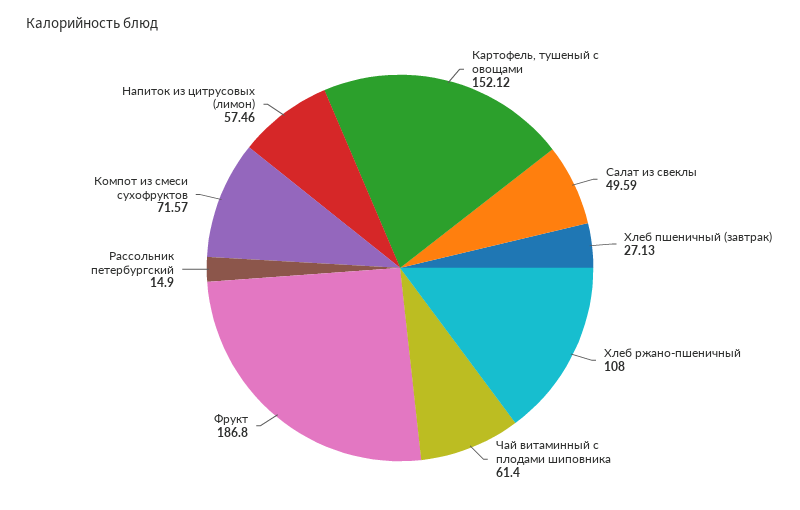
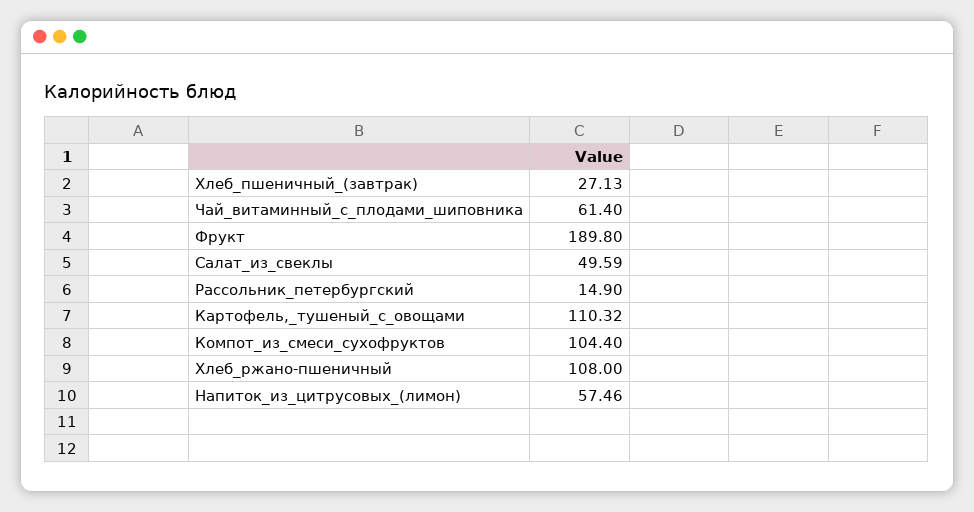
Картофель, тушеный с овощами: 152.12 -> 110.32
Фрукт: 186.8 -> 189.8
Компот из смеси сухофруктов: 71.57 -> 104.4

